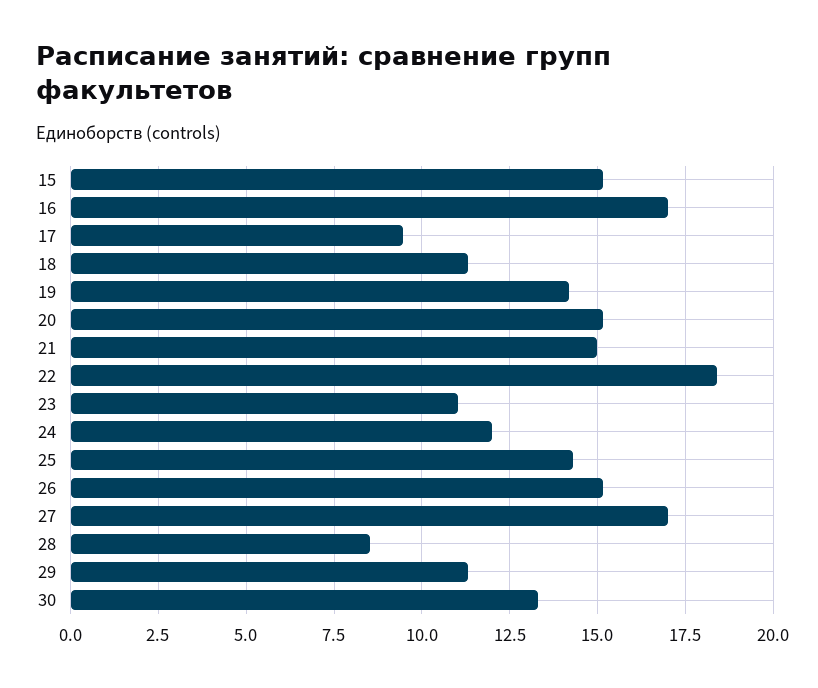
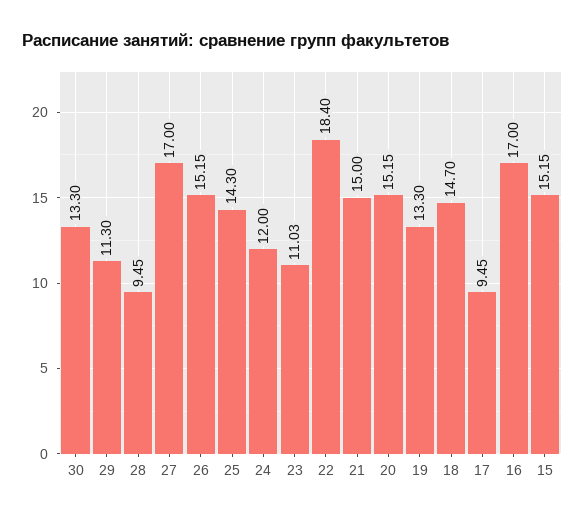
18: 11.25 -> 14.7
19: 14.25 -> 13.3
28: 8.5 -> 9.45

